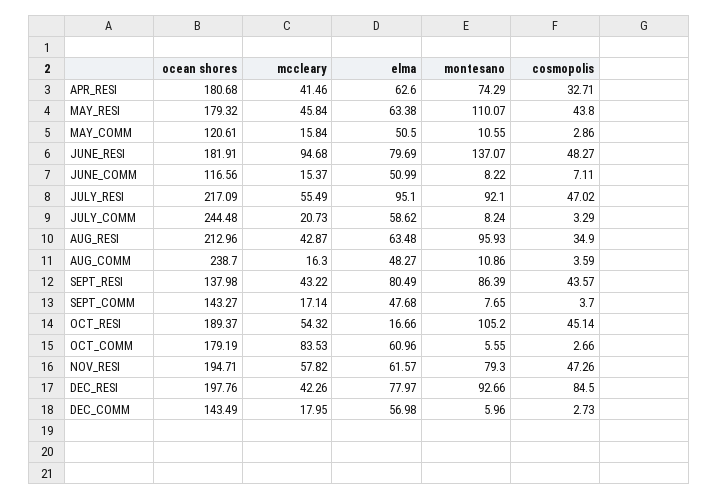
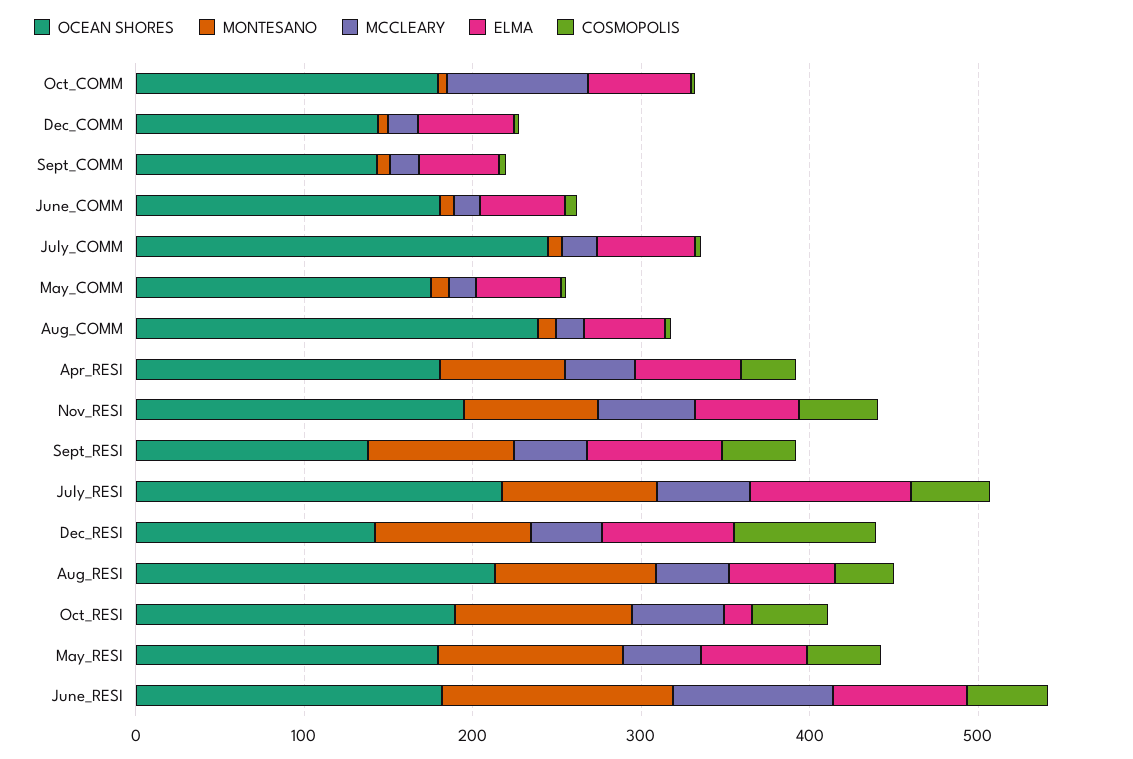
ocean shores, MAY_COMM: 120.61 -> 180
ocean shores, JUNE_COMM: 116.56 -> 180
ocean shores, DEC_RESI: 197.76 -> 140

